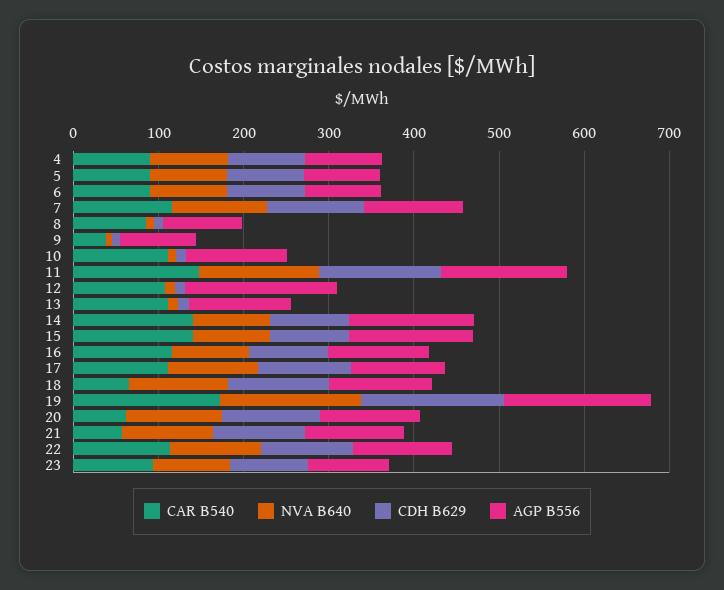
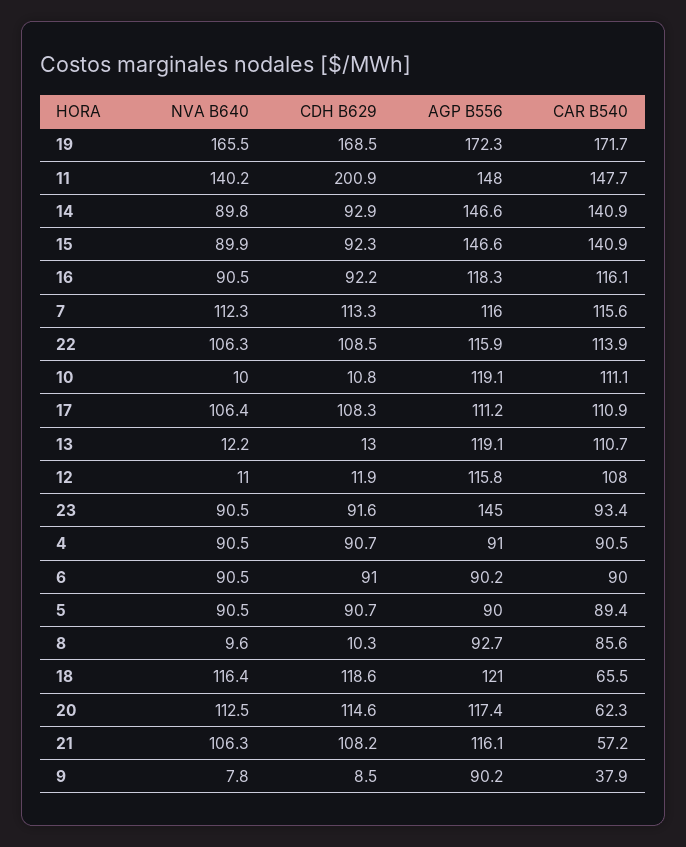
CDH B629, 11: 140 -> 200.9
AGP B556, 12: 180 -> 115.8
AGP B556, 23: 100 -> 145

